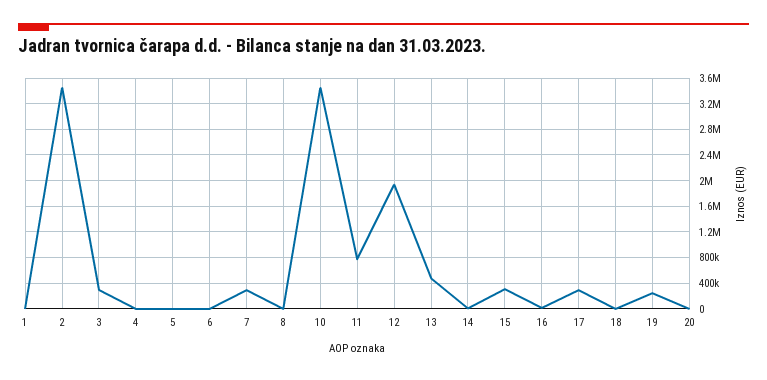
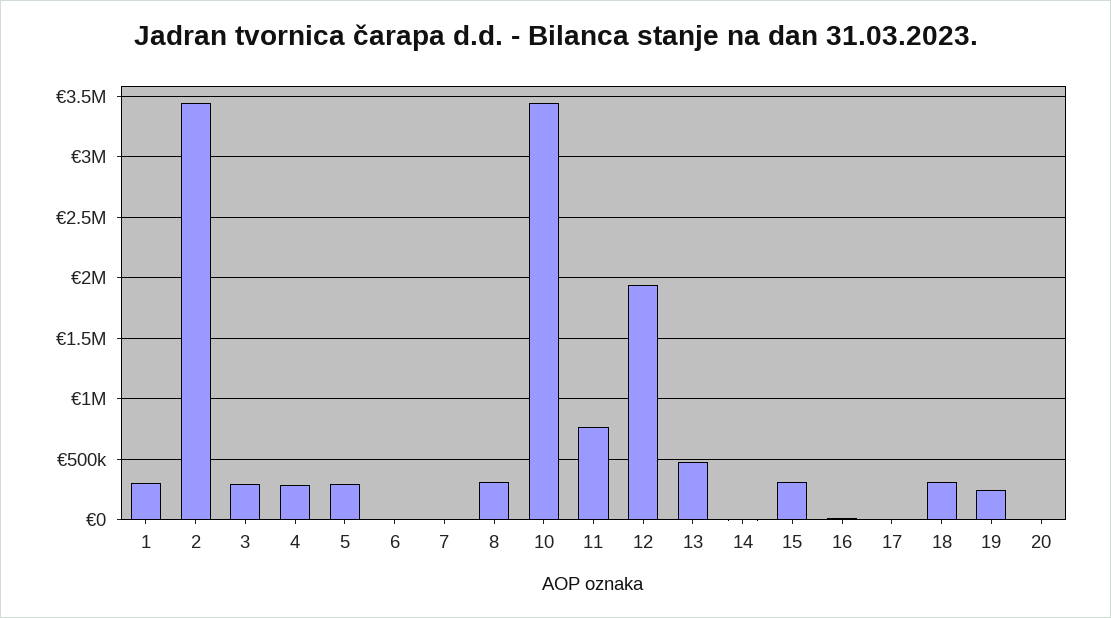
1: 0 -> 300000
4: 0 -> 300000
5: 0 -> 300000
7: 300000 -> 0
8: 0 -> 300000
17: 300000 -> 0
18: 0 -> 300000

